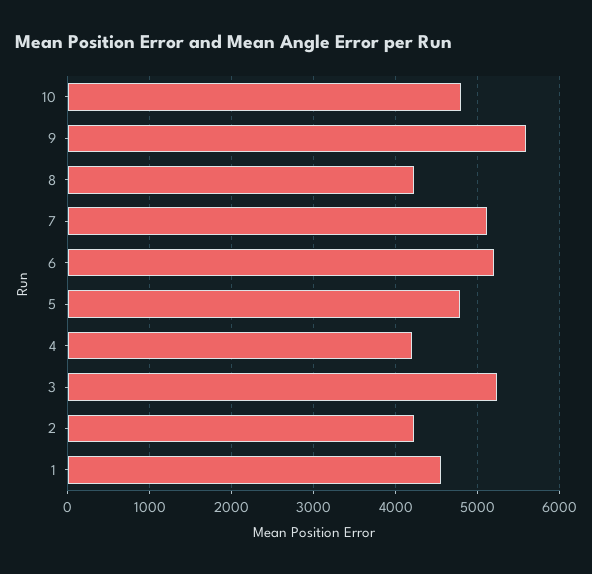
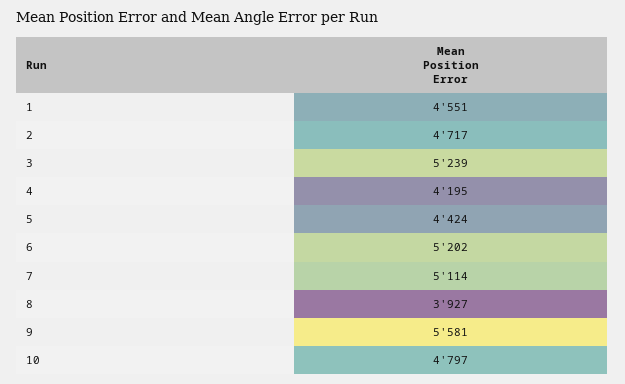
8: 4200 -> 3927
5: 4800 -> 4424
2: 4200 -> 4717

